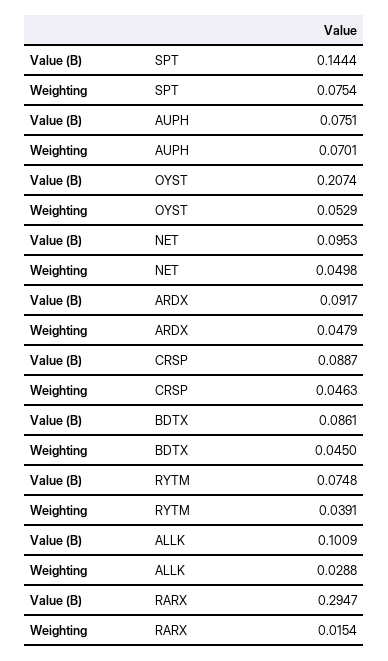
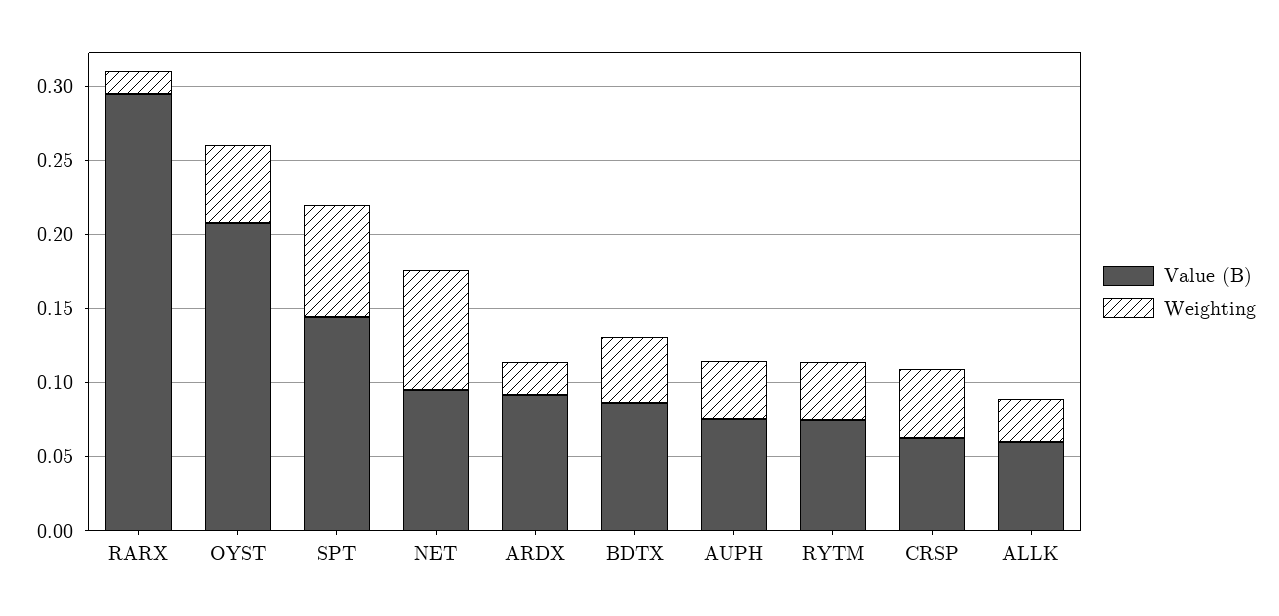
Weighting, AUPH: 0.0701 -> 0.04
Weighting, NET: 0.0498 -> 0.08
Weighting, ARDX: 0.0479 -> 0.02
Value (B), CRSP: 0.0887 -> 0.06
Value (B), ALLK: 0.1009 -> 0.06

